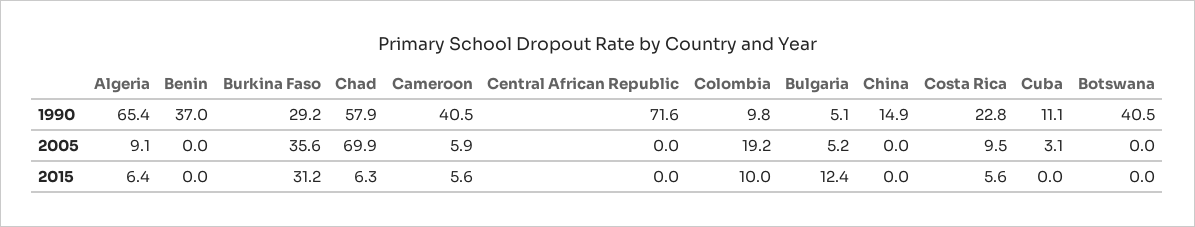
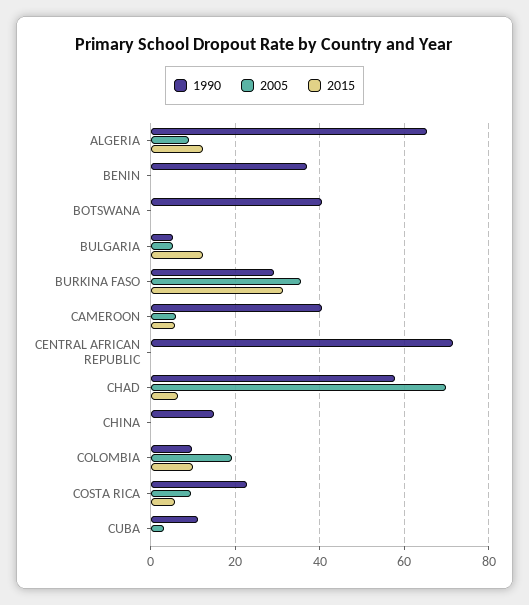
2015, Algeria: 6.4 -> 12

